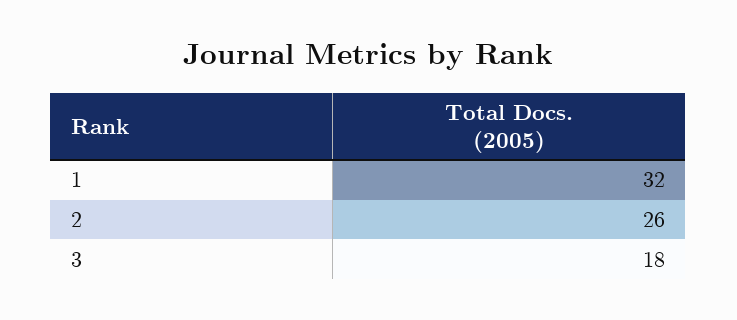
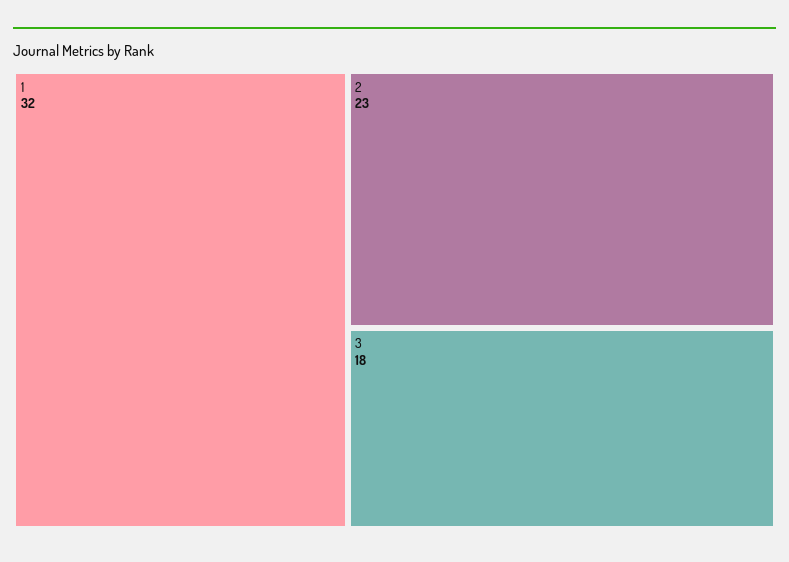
2: 26 -> 23

